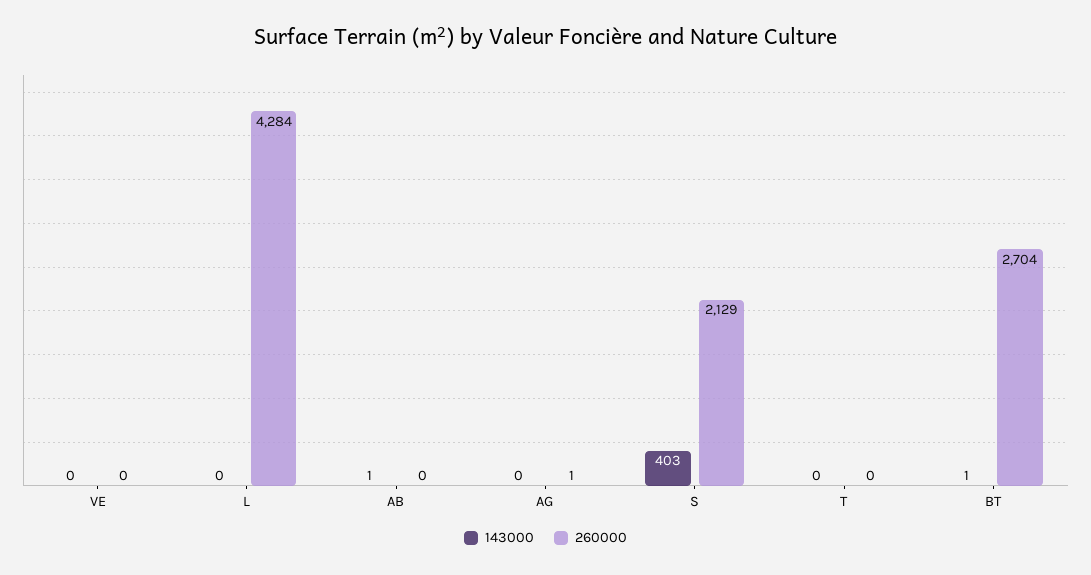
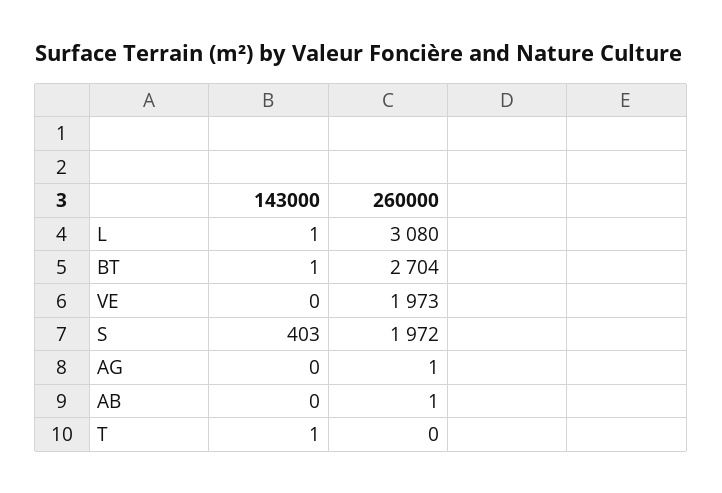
260000, VE: 0 -> 1973
143000, L: 0 -> 1
260000, L: 4284 -> 3080
143000, AB: 1 -> 0
260000, AB: 0 -> 1
260000, S: 2129 -> 1972
143000, T: 0 -> 1

